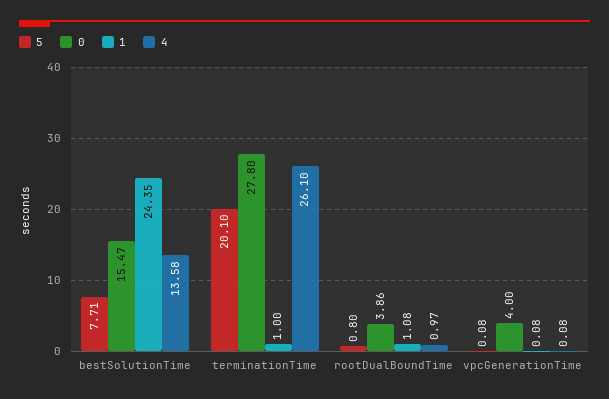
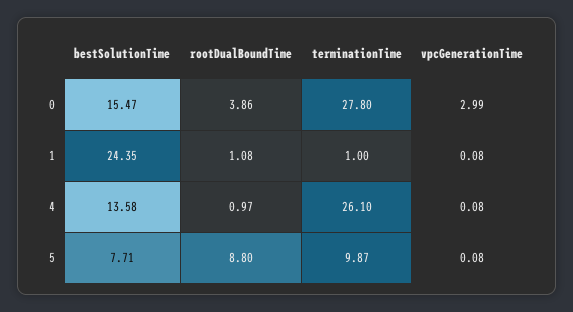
5, terminationTime: 20.1 -> 9.87
5, rootDualBoundTime: 0.8 -> 8.8
0, vpcGenerationTime: 4 -> 2.99

